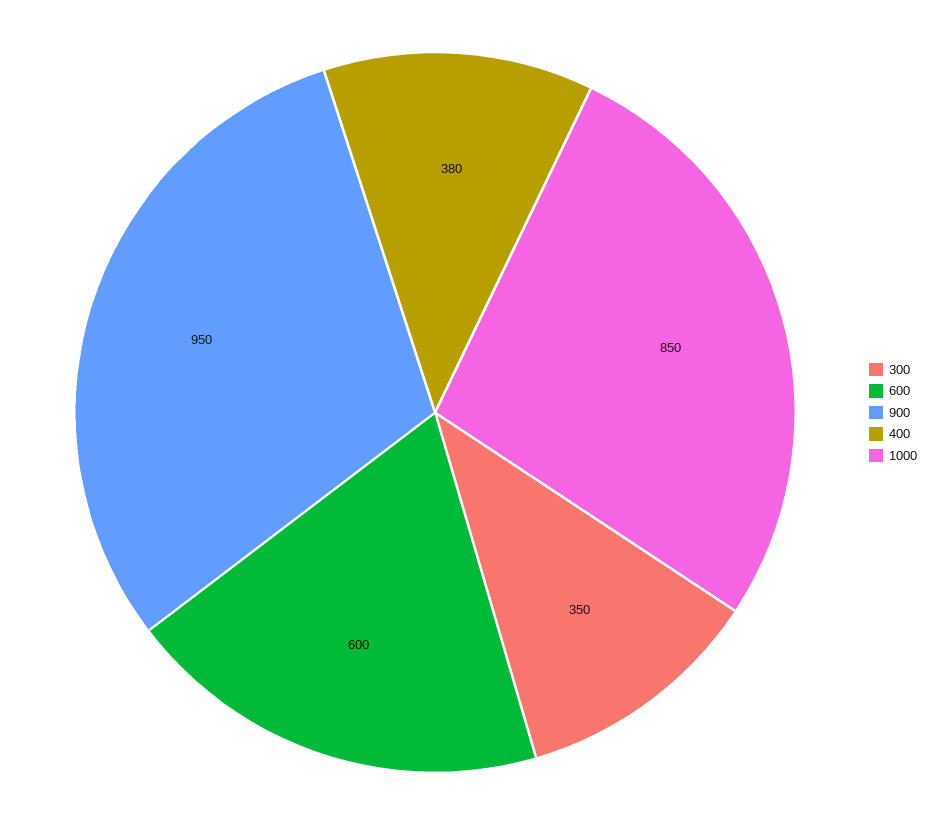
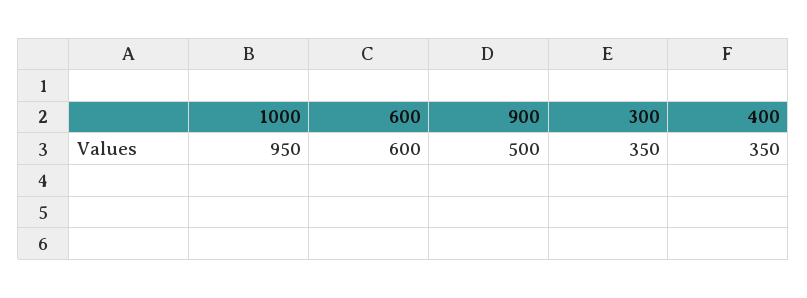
900: 950 -> 500
400: 380 -> 350
1000: 850 -> 950

